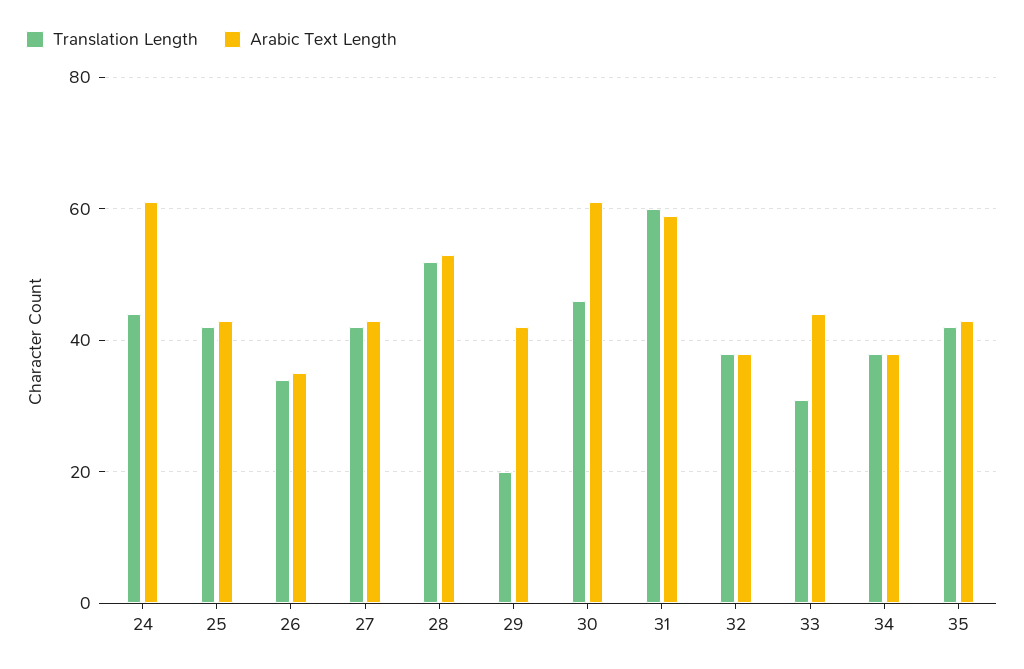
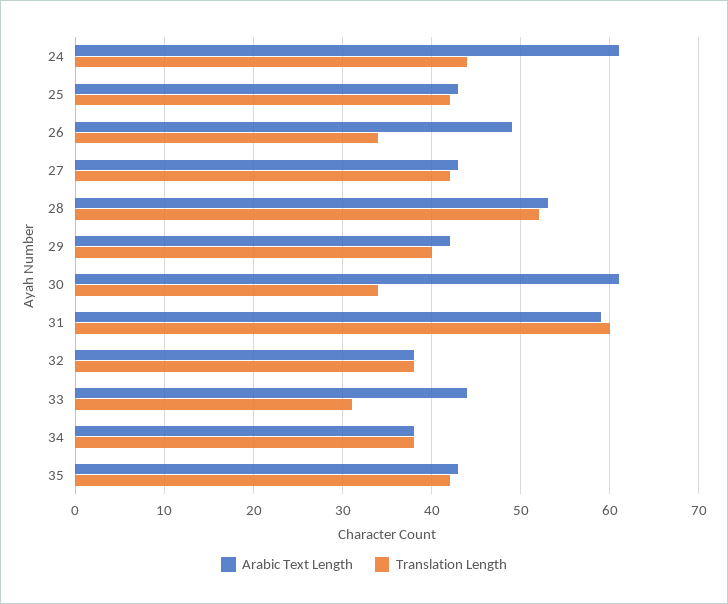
Arabic Text Length, 26: 35 -> 49
Translation Length, 29: 20 -> 40
Translation Length, 30: 45 -> 34

